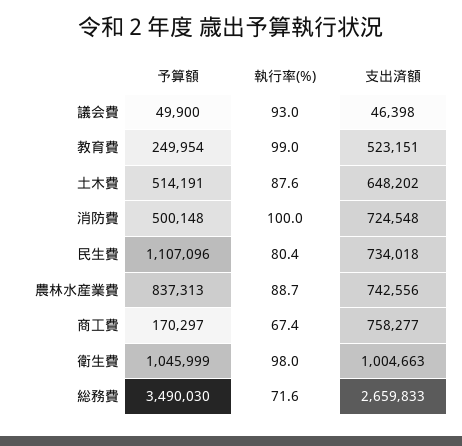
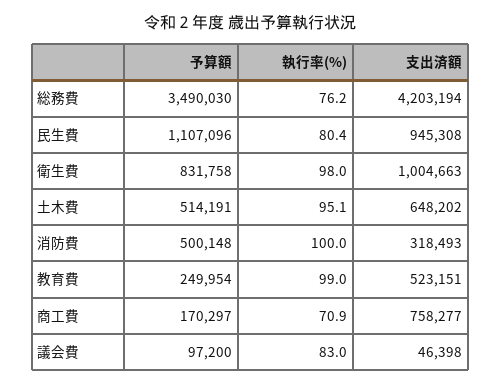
予算額, 議会費: 49900 -> 97200
執行率(%), 議会費: 93 -> 83
執行率(%), 土木費: 87.6 -> 95.1
支出済額, 消防費: 724548 -> 318493
支出済額, 民生費: 734018 -> 945308
予算額, 農林水産業費: 837313 -> none
執行率(%), 農林水産業費: 88.7 -> none
支出済額, 農林水産業費: 742556 -> none
執行率(%), 商工費: 67.4 -> 70.9
予算額, 衛生費: 1045999 -> 831758
執行率(%), 総務費: 71.6 -> 76.2
支出済額, 総務費: 2659833 -> 4203194

